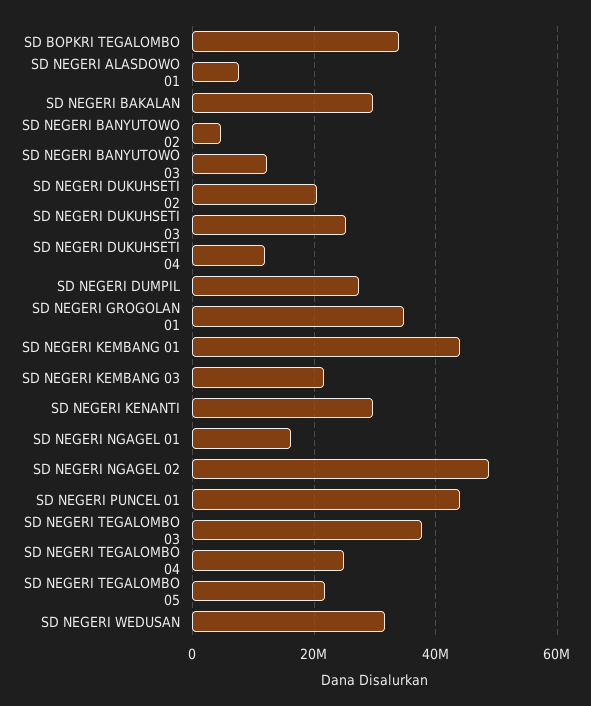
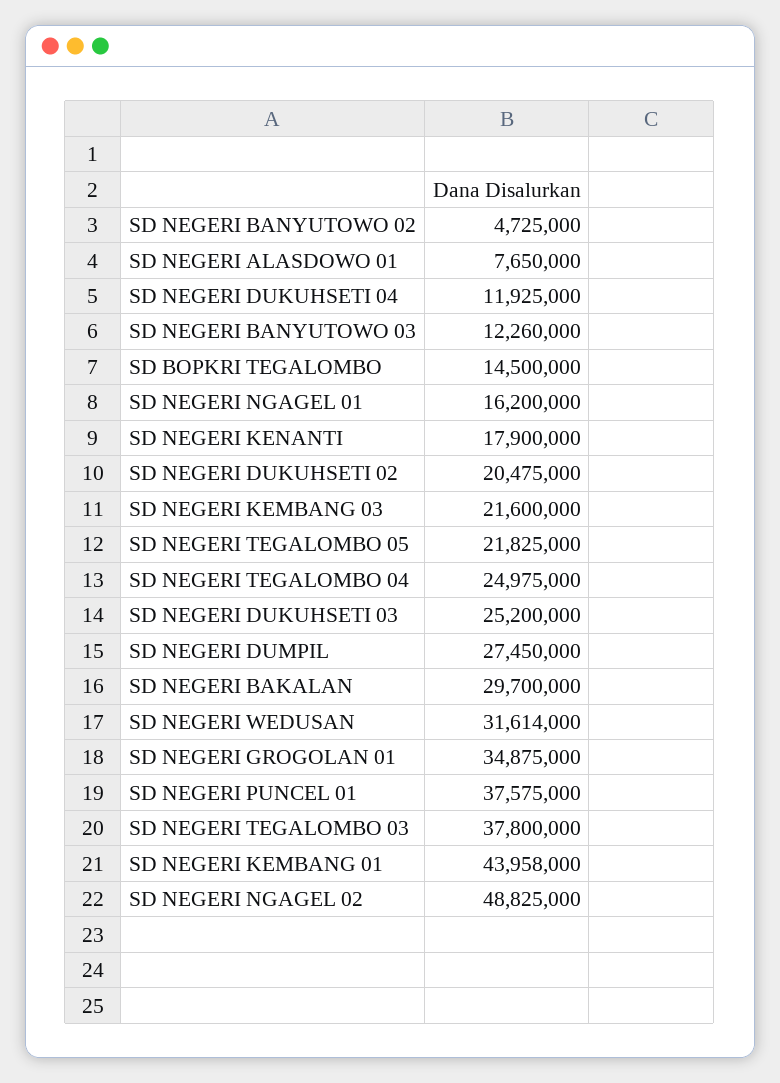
SD BOPKRI TEGALOMBO: 34000000 -> 14500000
SD NEGERI KENANTI: 30000000 -> 17900000
SD NEGERI PUNCEL 01: 44000000 -> 37575000

